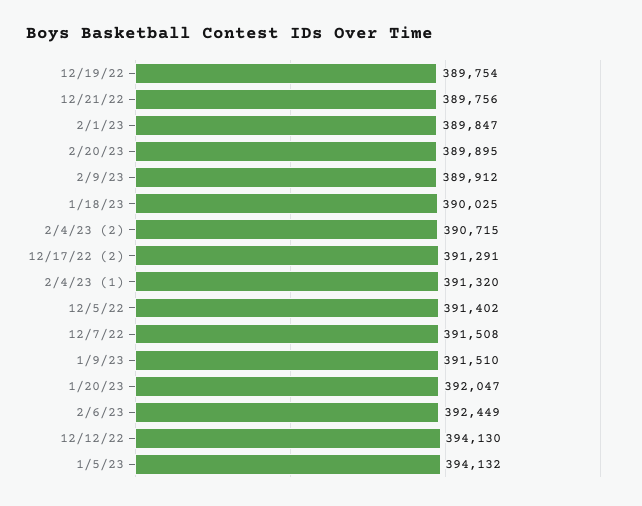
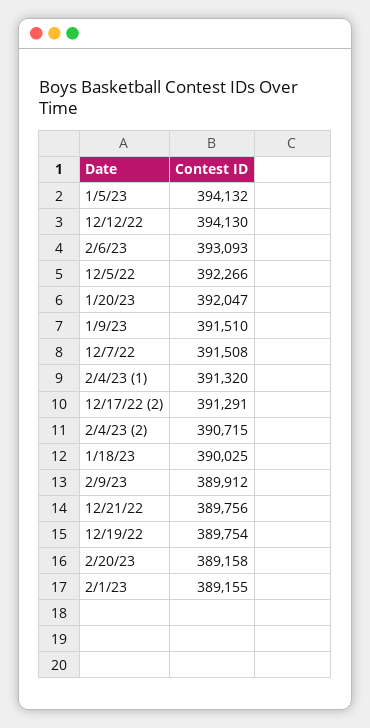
2/1/23: 389847 -> 389155
2/20/23: 389895 -> 389158
12/5/22: 391402 -> 392266
2/6/23: 392449 -> 393093

